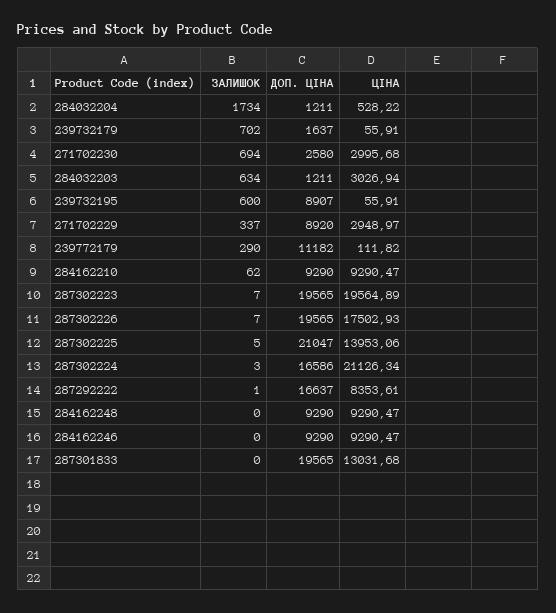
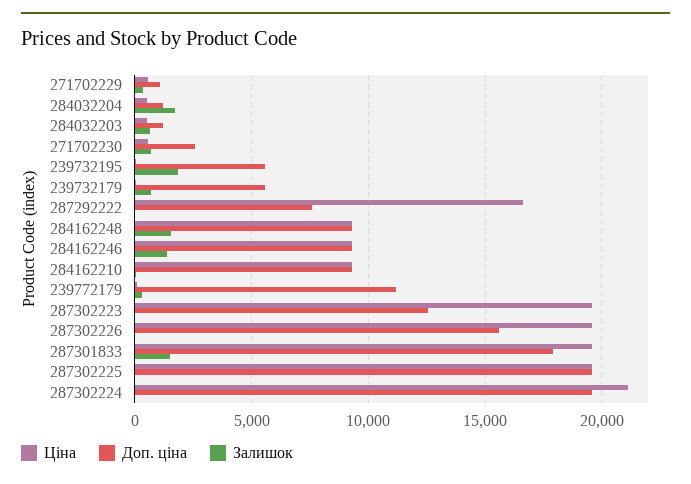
ДОП. ЦІНА, 239732179: 1637 -> 5500
ЦІНА, 271702230: 2995.68 -> 500
ЦІНА, 284032203: 3026.94 -> 500
ЗАЛИШОК, 239732195: 600 -> 2000
ДОП. ЦІНА, 239732195: 8907 -> 5500
ДОП. ЦІНА, 271702229: 8920 -> 1000
ЦІНА, 271702229: 2948.97 -> 500
ДОП. ЦІНА, 287302223: 19565 -> 12500
ДОП. ЦІНА, 287302226: 19565 -> 15500
ЦІНА, 287302226: 17502.93 -> 19500
ДОП. ЦІНА, 287302225: 21047 -> 19500
ЦІНА, 287302225: 13953.06 -> 19500
ДОП. ЦІНА, 287302224: 16586 -> 19500
ДОП. ЦІНА, 287292222: 16637 -> 7500
ЦІНА, 287292222: 8353.61 -> 16500
ЗАЛИШОК, 284162248: 0 -> 1500
ЗАЛИШОК, 284162246: 0 -> 1500
ЗАЛИШОК, 287301833: 0 -> 1500
ДОП. ЦІНА, 287301833: 19565 -> 18000
ЦІНА, 287301833: 13031.68 -> 19500

